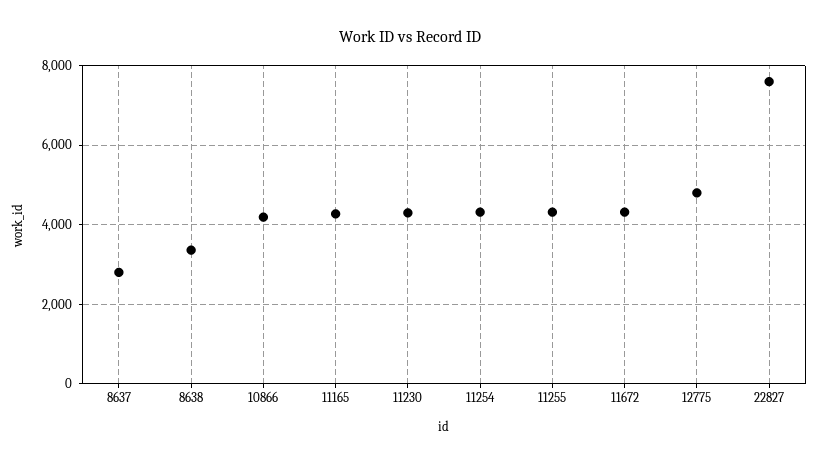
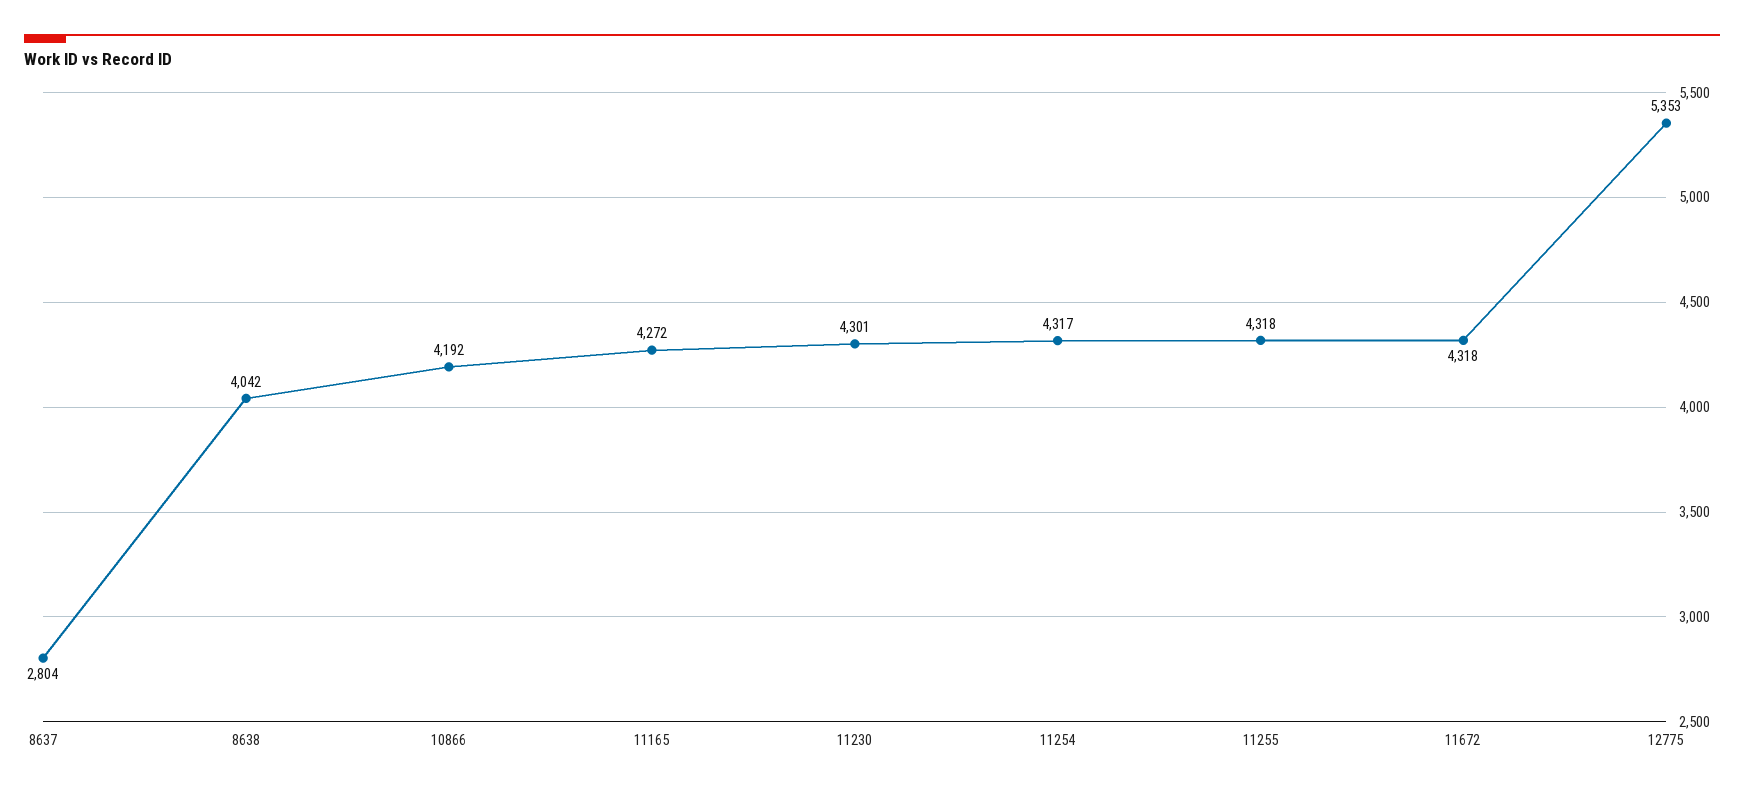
8638: 3400 -> 4042
12775: 4800 -> 5353
22827: 7600 -> none

